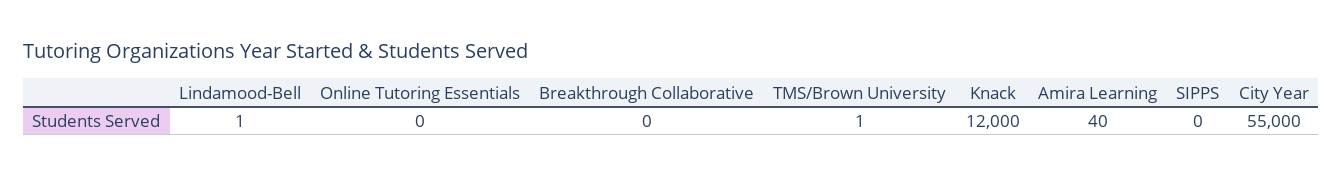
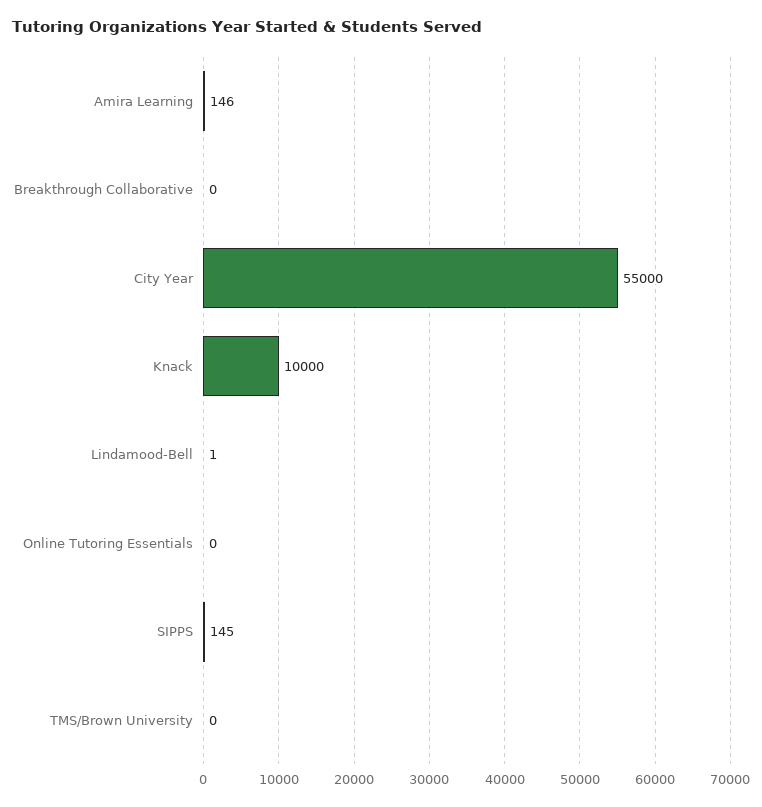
TMS/Brown University: 1 -> 0
Knack: 12000 -> 10000
Amira Learning: 40 -> 146
SIPPS: 0 -> 145

